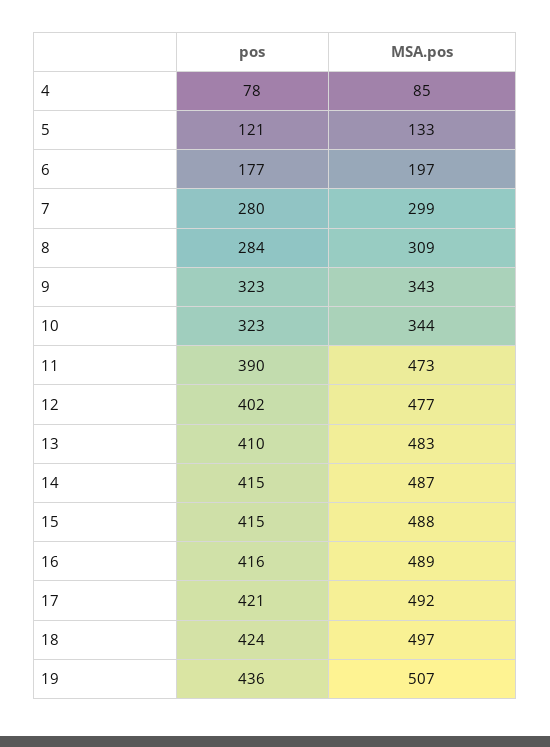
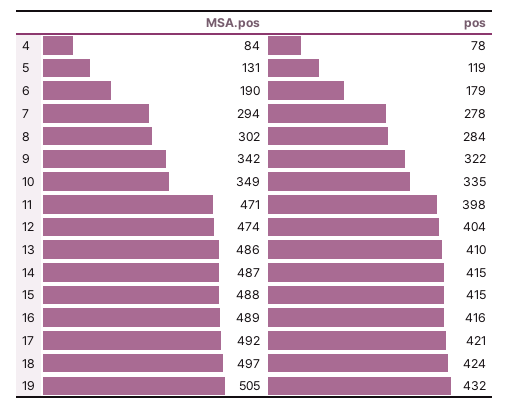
MSA.pos, 4: 85 -> 84
pos, 5: 121 -> 119
MSA.pos, 5: 133 -> 131
pos, 6: 177 -> 179
MSA.pos, 6: 197 -> 190
pos, 7: 280 -> 278
MSA.pos, 7: 299 -> 294
MSA.pos, 8: 309 -> 302
pos, 9: 323 -> 322
MSA.pos, 9: 343 -> 342
pos, 10: 323 -> 335
MSA.pos, 10: 344 -> 349
pos, 11: 390 -> 398
MSA.pos, 11: 473 -> 471
pos, 12: 402 -> 404
MSA.pos, 12: 477 -> 474
MSA.pos, 13: 483 -> 486
pos, 19: 436 -> 432
MSA.pos, 19: 507 -> 505

